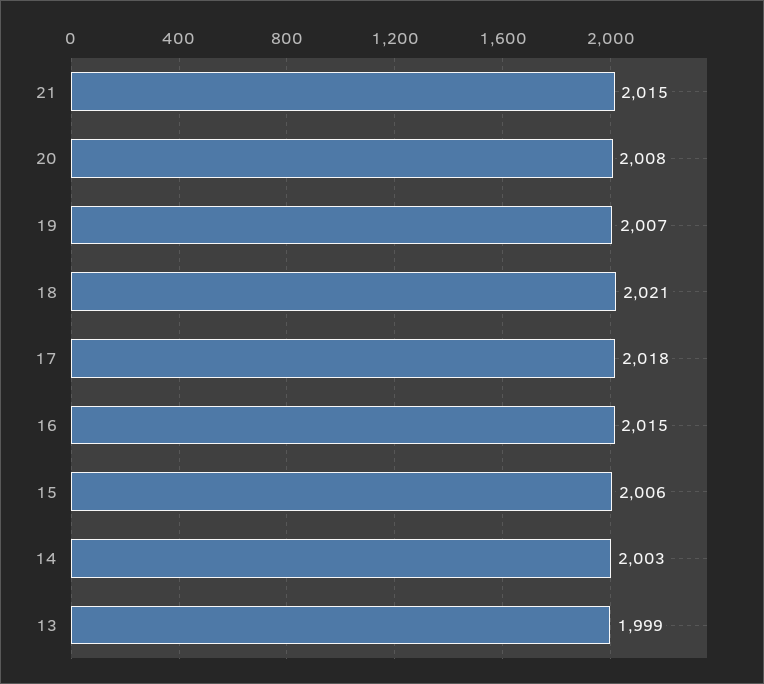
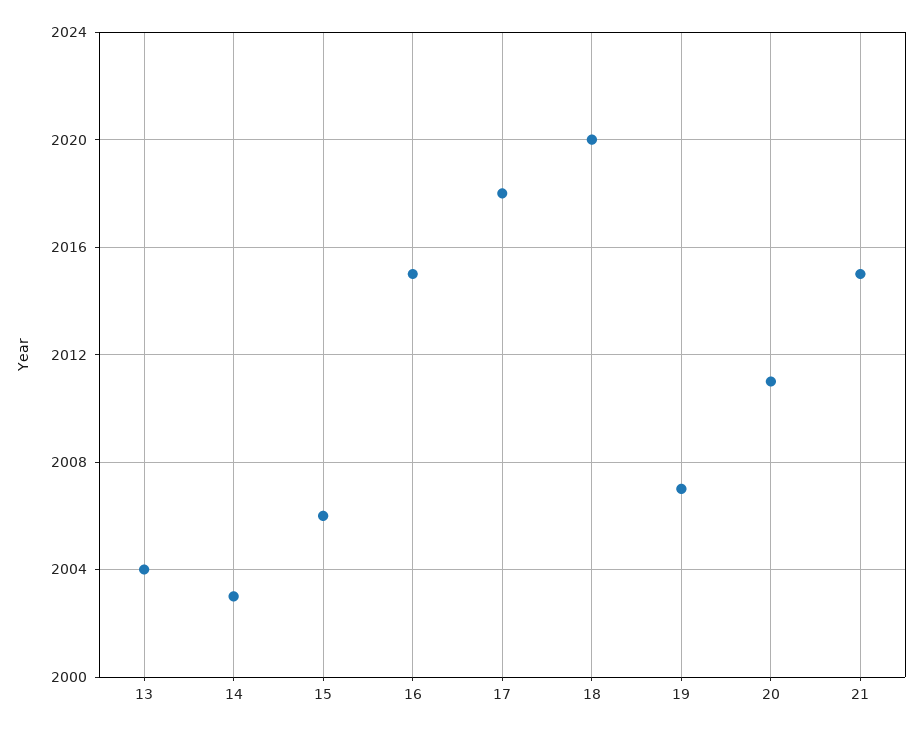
20: 2008 -> 2011
18: 2021 -> 2020
13: 1999 -> 2004

